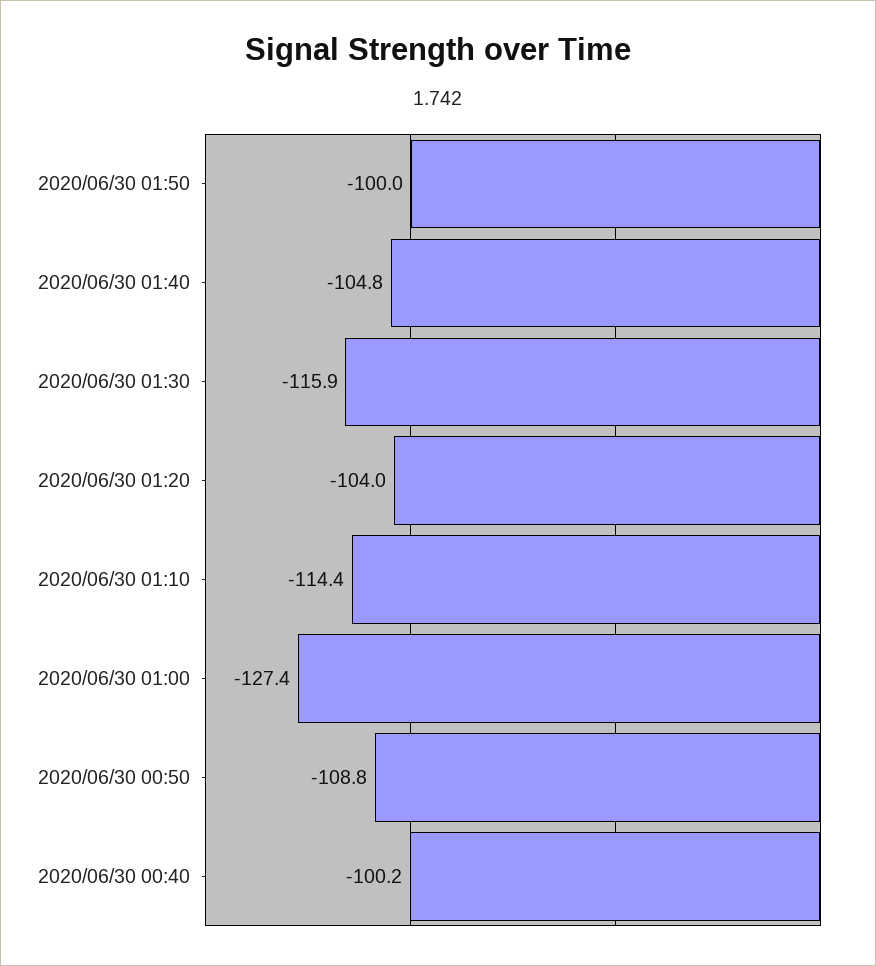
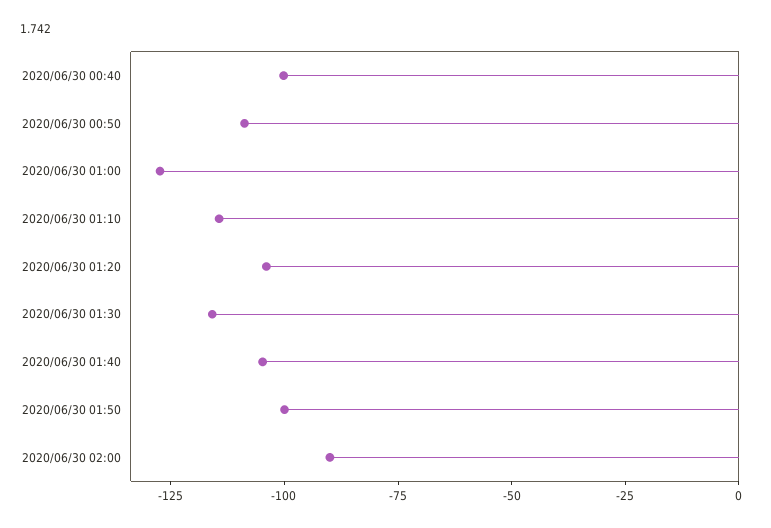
2020/06/30 02:00: none -> -90

